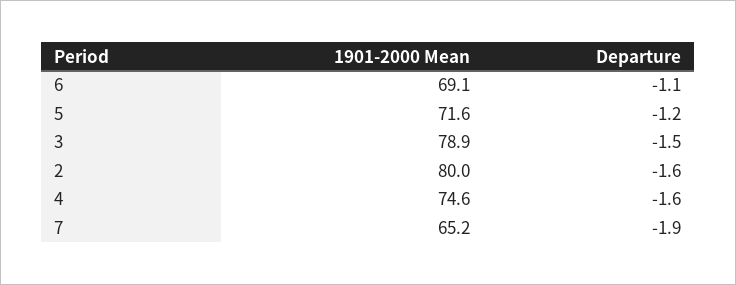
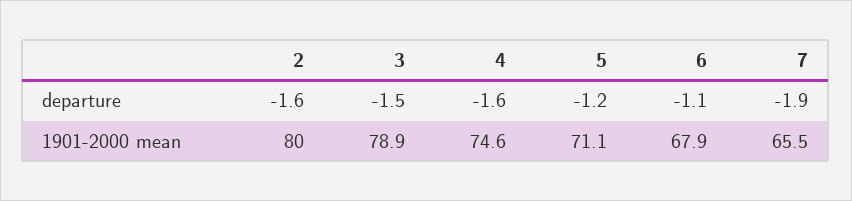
1901-2000 Mean, 6: 69.1 -> 67.9
1901-2000 Mean, 5: 71.6 -> 71.1
1901-2000 Mean, 7: 65.2 -> 65.5

